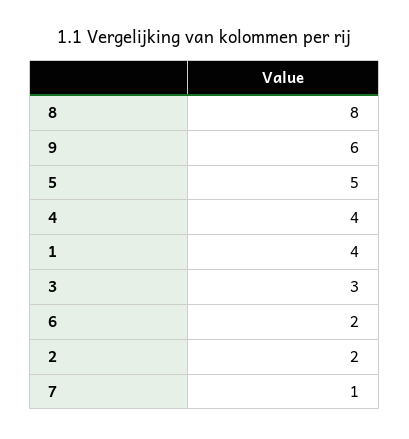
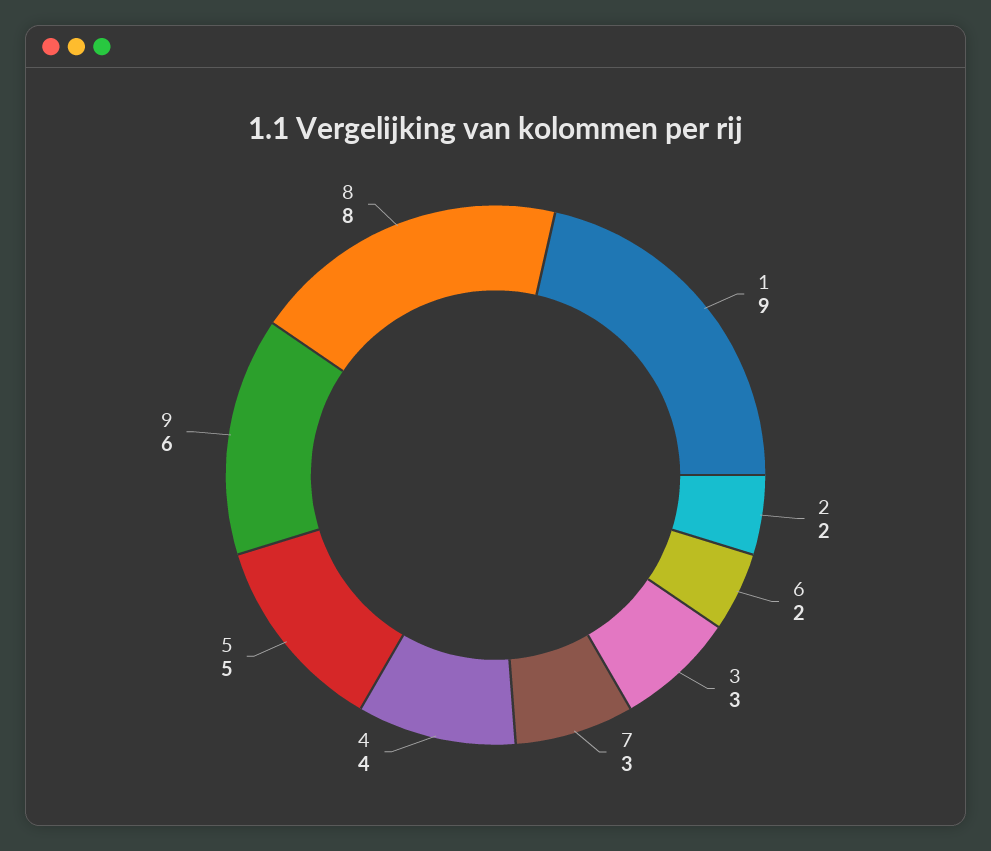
1: 4 -> 9
7: 1 -> 3

